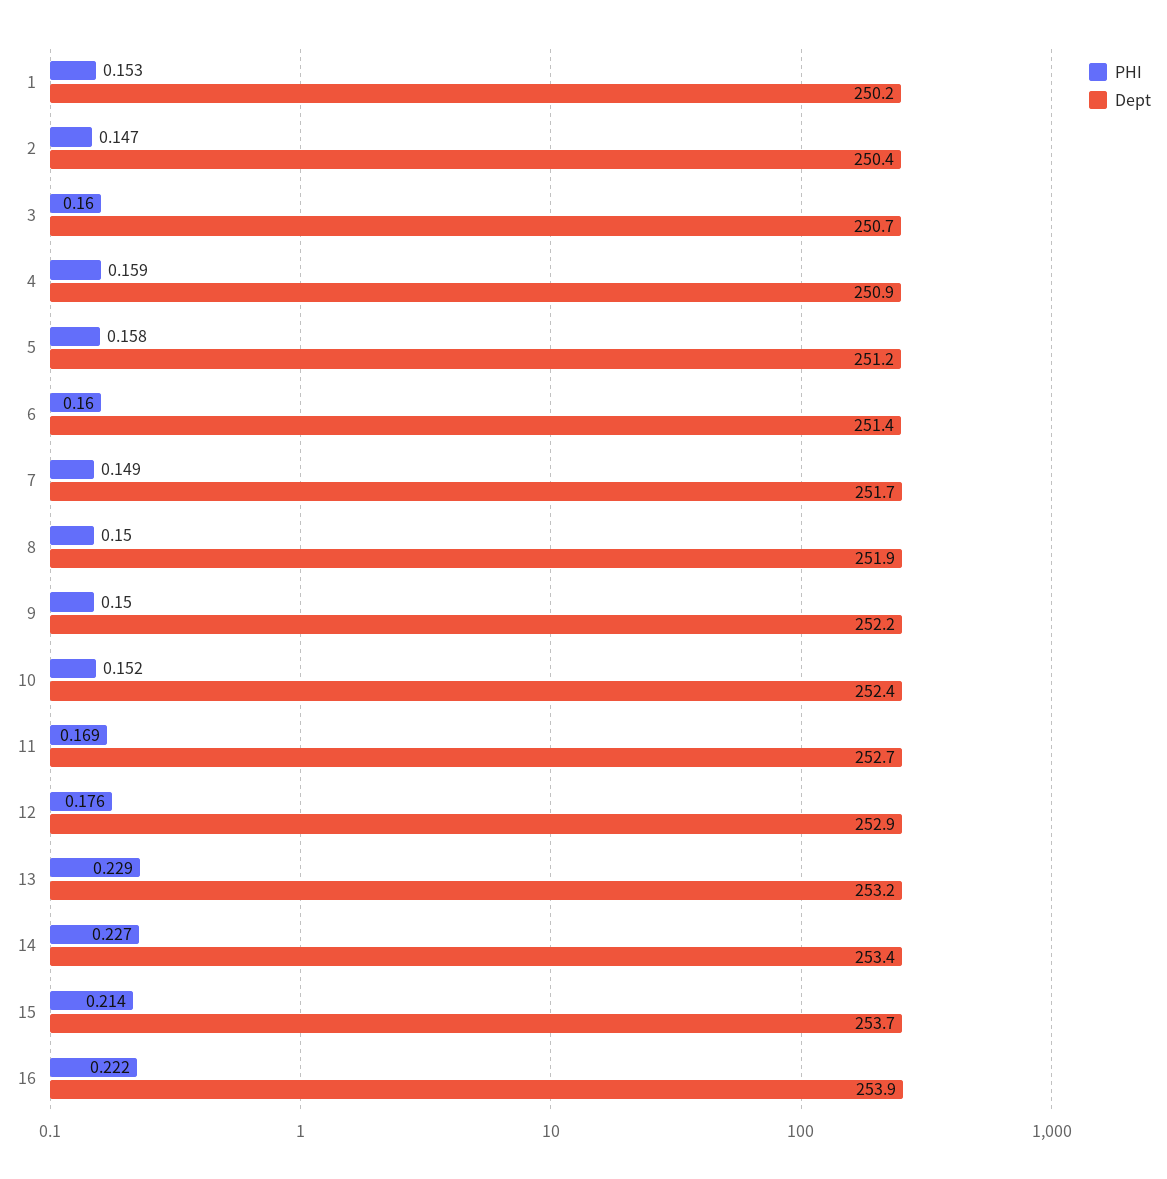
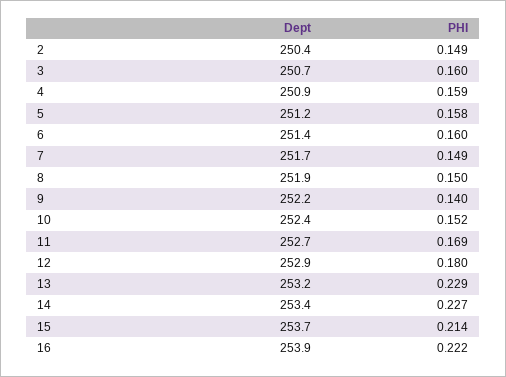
PHI, 1: 0.153 -> none
Dept, 1: 250.2 -> none
PHI, 2: 0.147 -> 0.149
PHI, 9: 0.15 -> 0.14
PHI, 12: 0.176 -> 0.18

